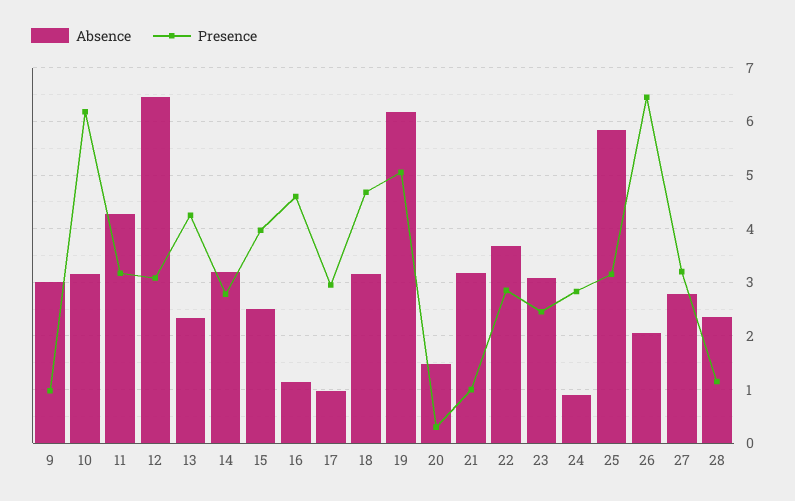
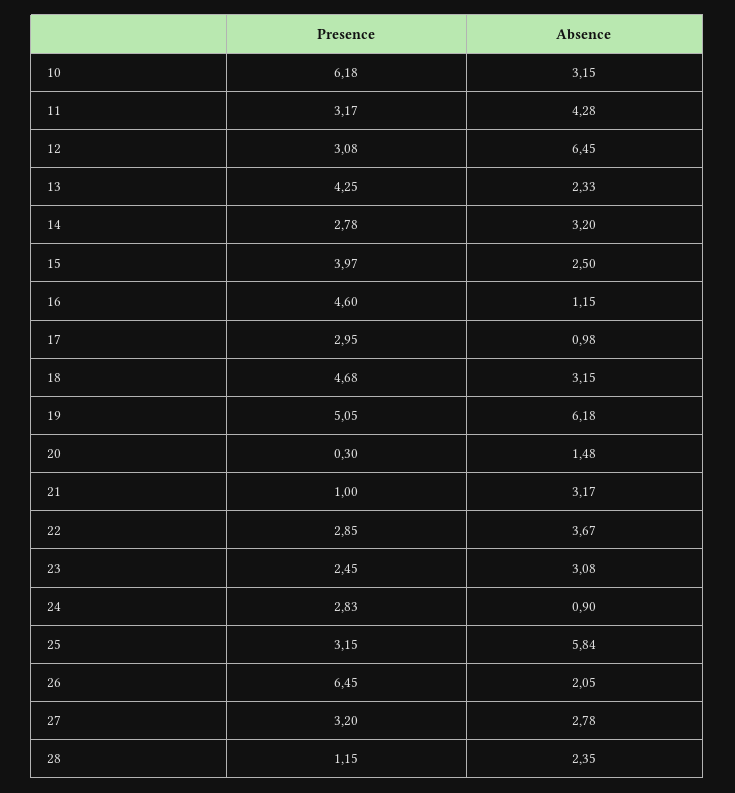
Absence, 9: 3 -> none
Presence, 9: 1 -> none

